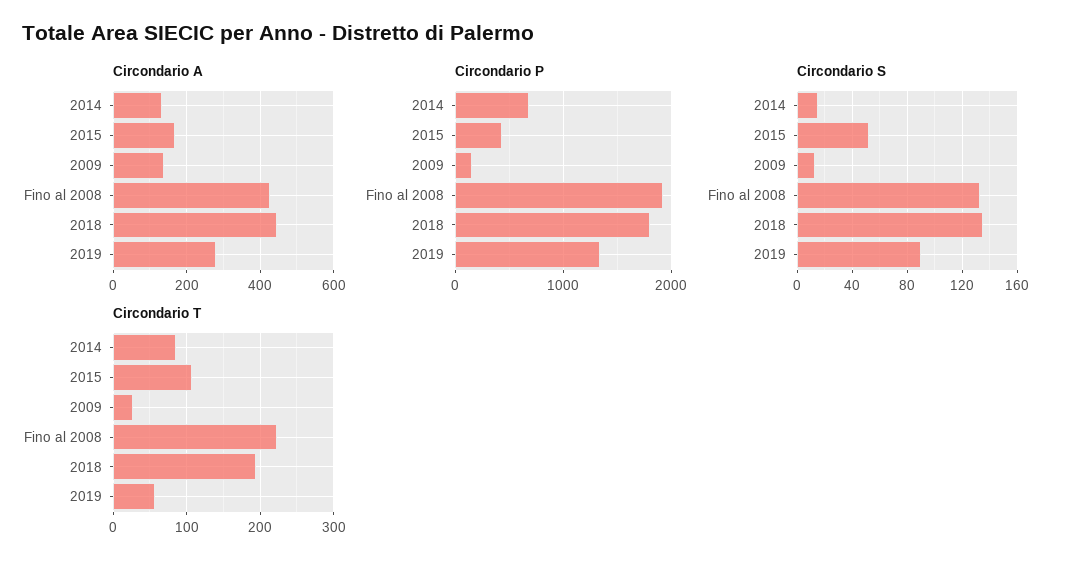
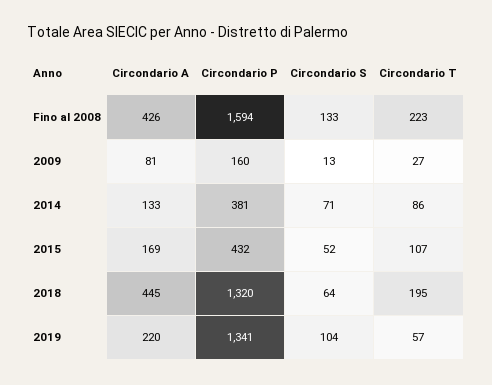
Circondario A, 2009: 140 -> 81
Circondario A, 2019: 280 -> 220
Circondario P, 2014: 700 -> 381
Circondario P, Fino al 2008: 1900 -> 1594
Circondario P, 2018: 1800 -> 1320
Circondario S, 2014: 15 -> 71
Circondario S, 2018: 135 -> 64
Circondario S, 2019: 90 -> 104

